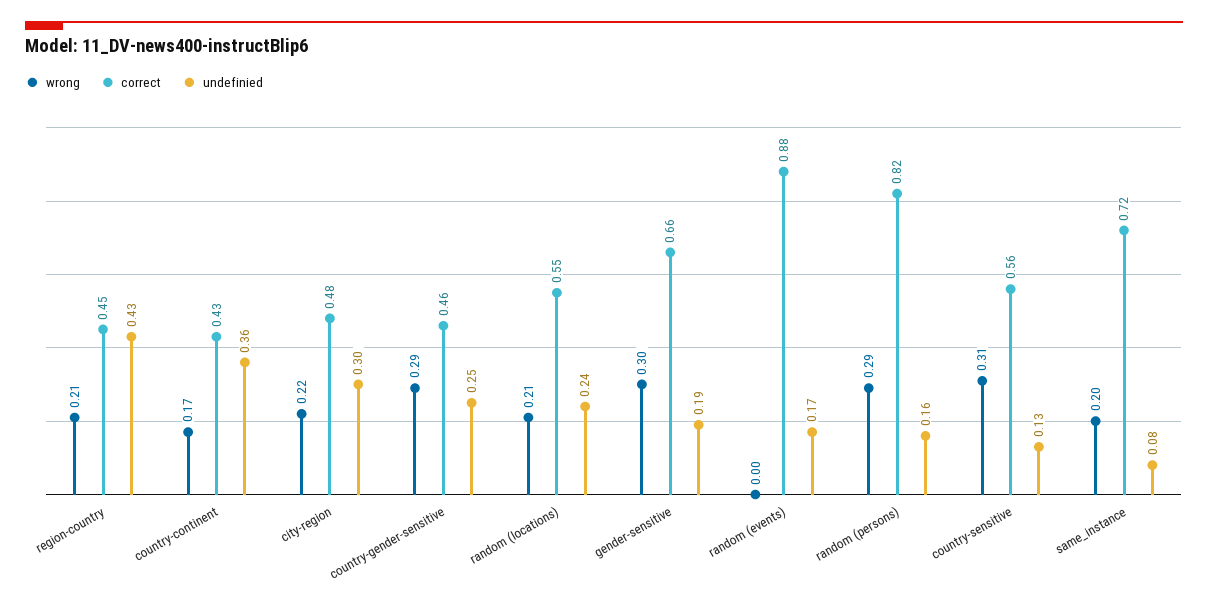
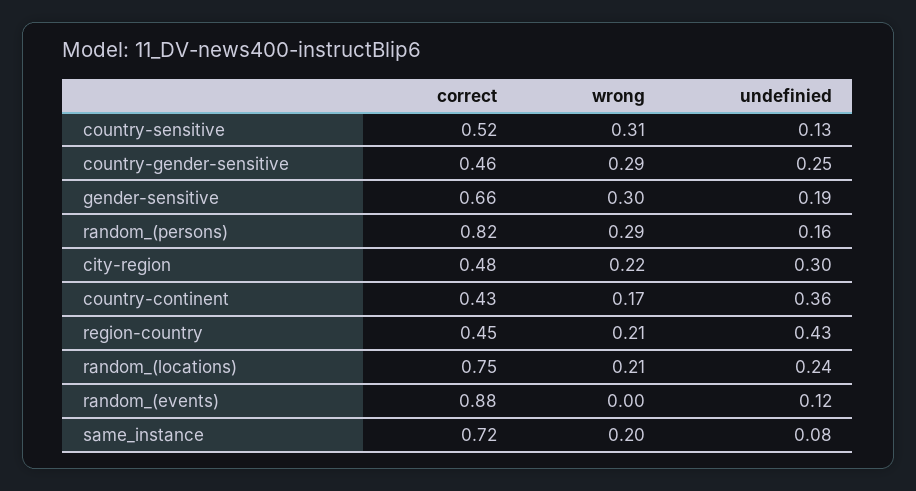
correct, random (locations): 0.55 -> 0.75
undefinied, random (events): 0.17 -> 0.12
correct, country-sensitive: 0.56 -> 0.52

